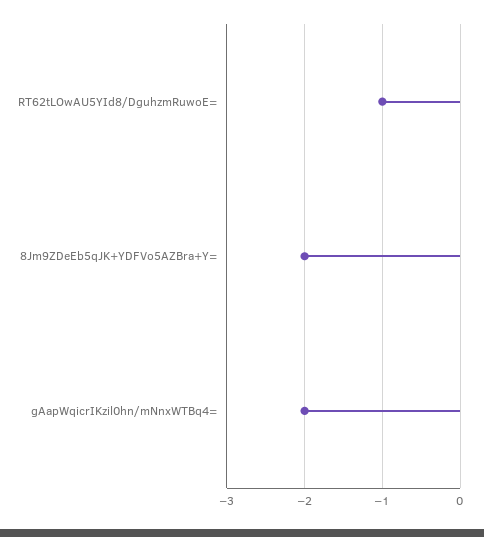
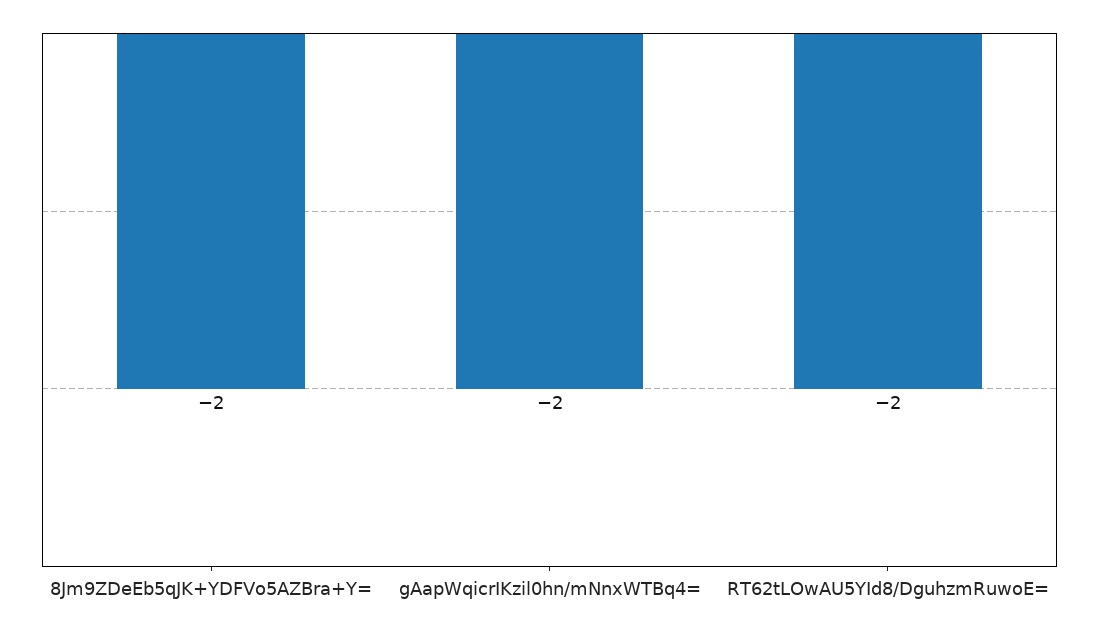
RT62tLOwAU5YId8/DguhzmRuwoE=: -1 -> -2

